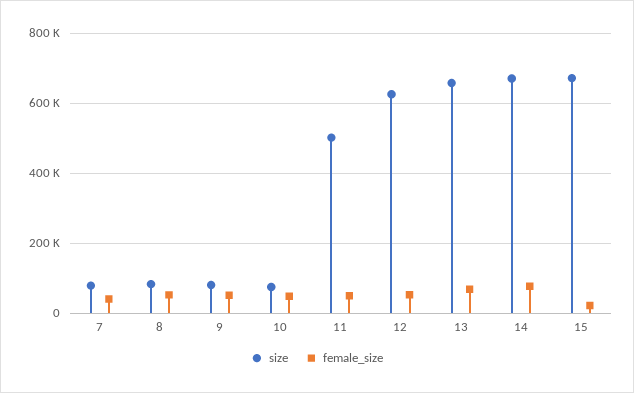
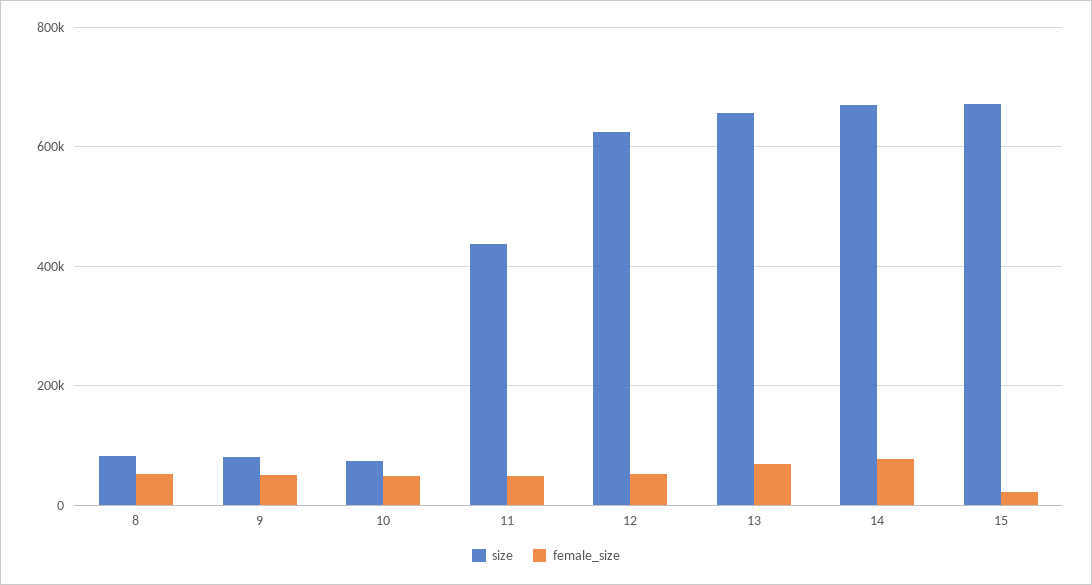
size, 7: 80000 -> none
female_size, 7: 40000 -> none
size, 11: 500000 -> 440000

